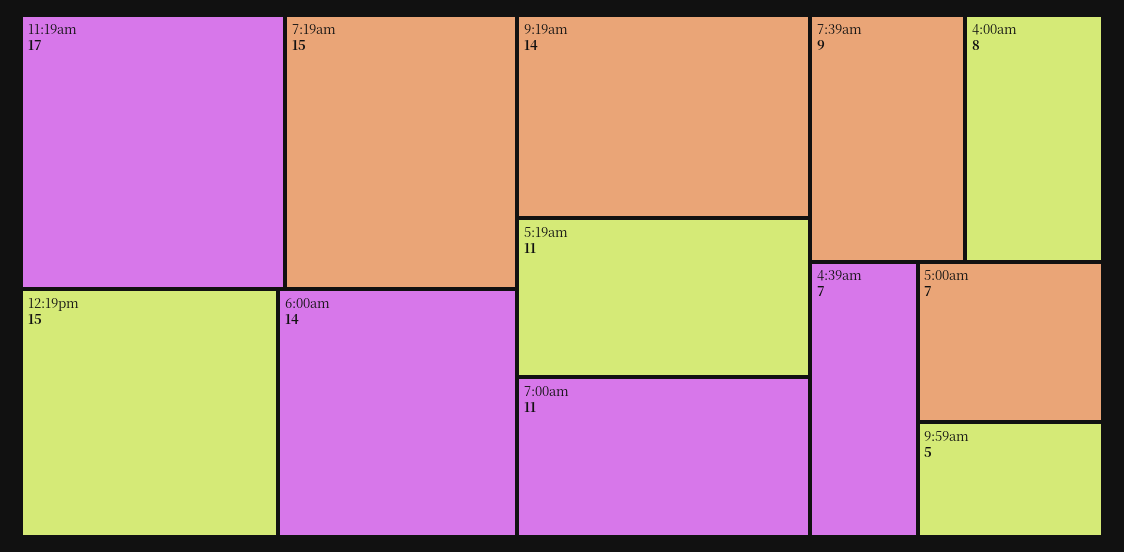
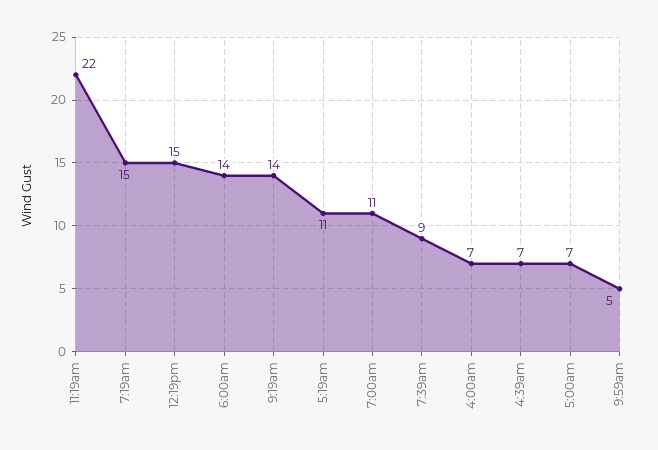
11:19am: 17 -> 22
4:00am: 8 -> 7

